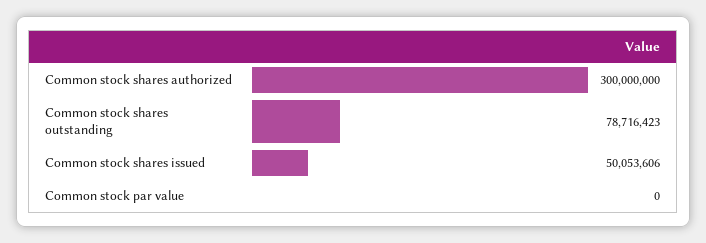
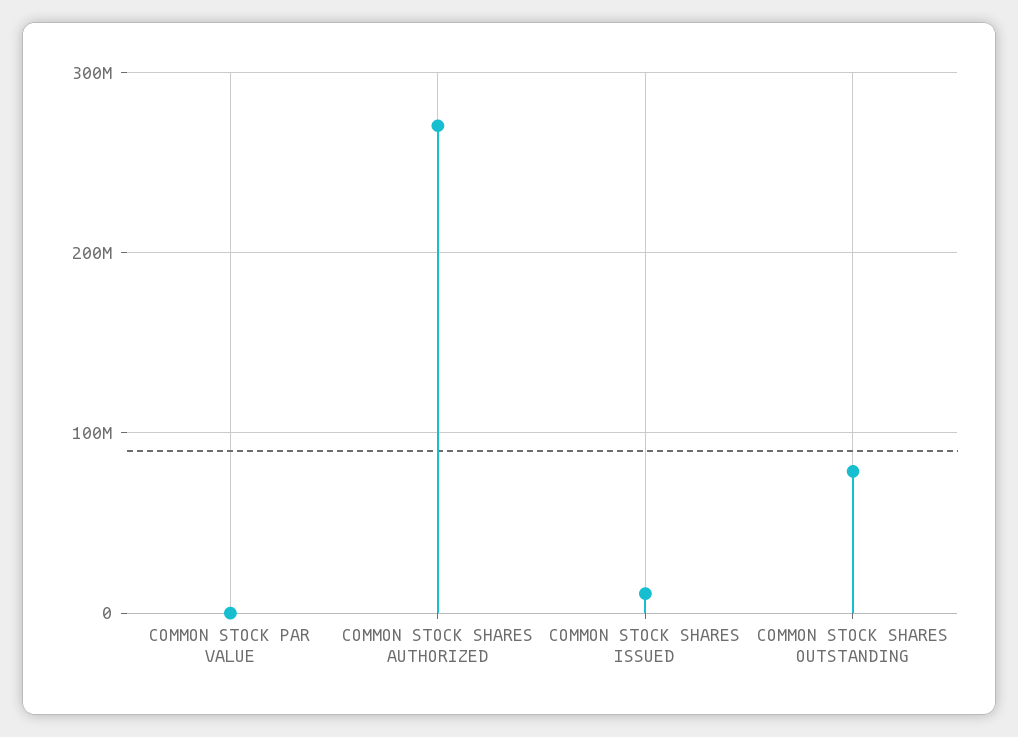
Common stock shares authorized: 300000000 -> 270000000
Common stock shares issued: 50053606 -> 10000000

